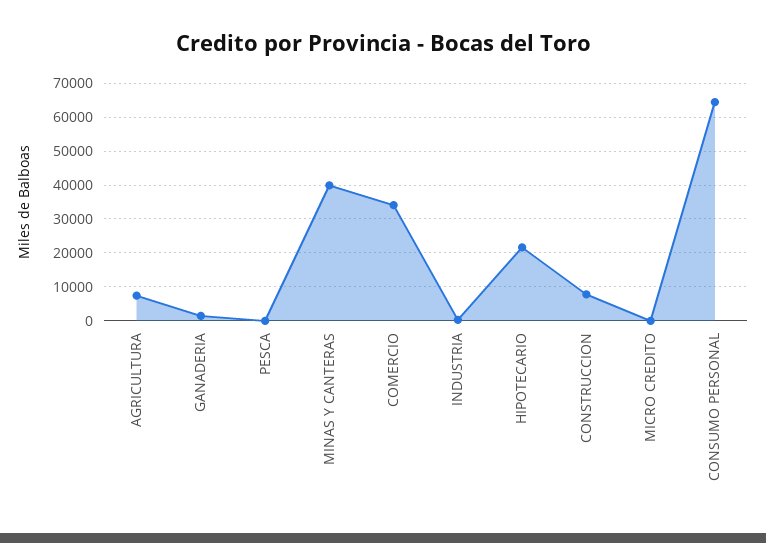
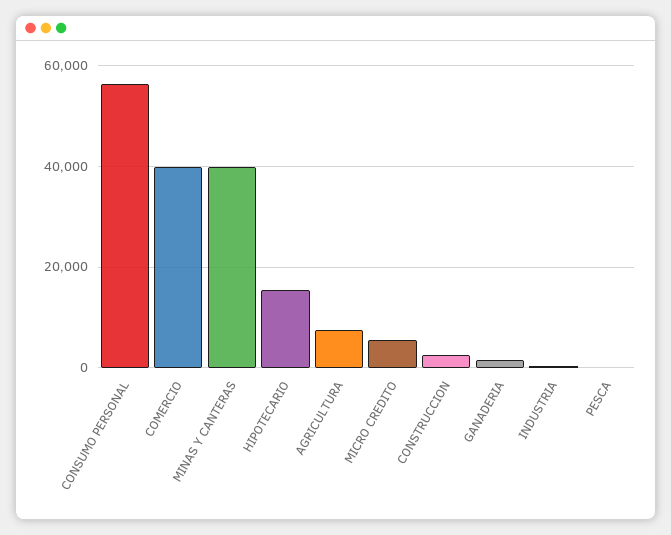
COMERCIO: 34000 -> 40000
HIPOTECARIO: 22000 -> 16000
CONSTRUCCION: 8000 -> 2000
MICRO CREDITO: 0 -> 6000
CONSUMO PERSONAL: 64000 -> 56000

